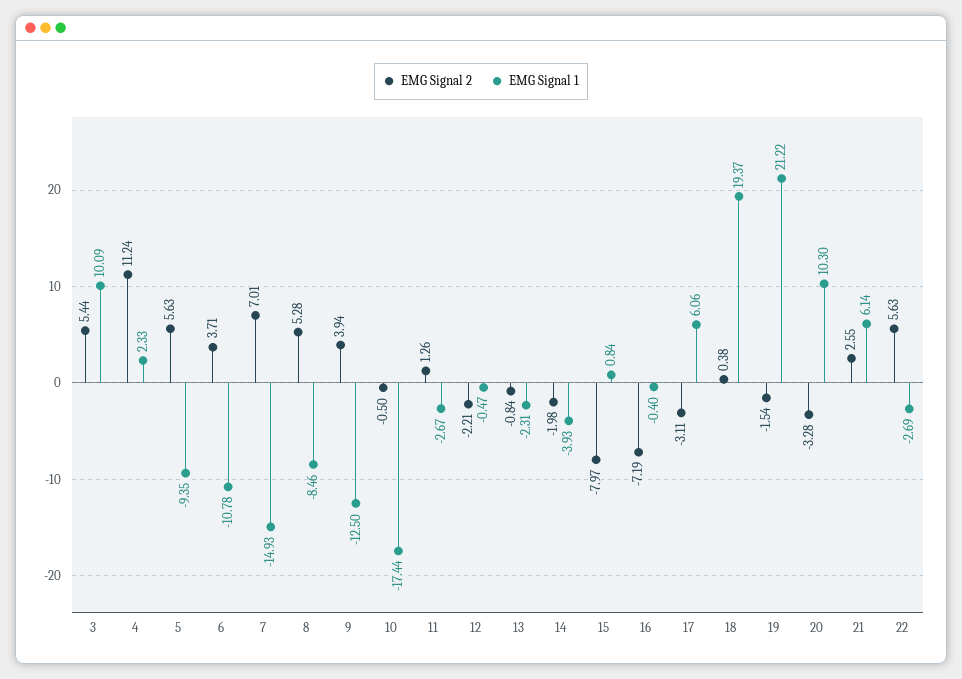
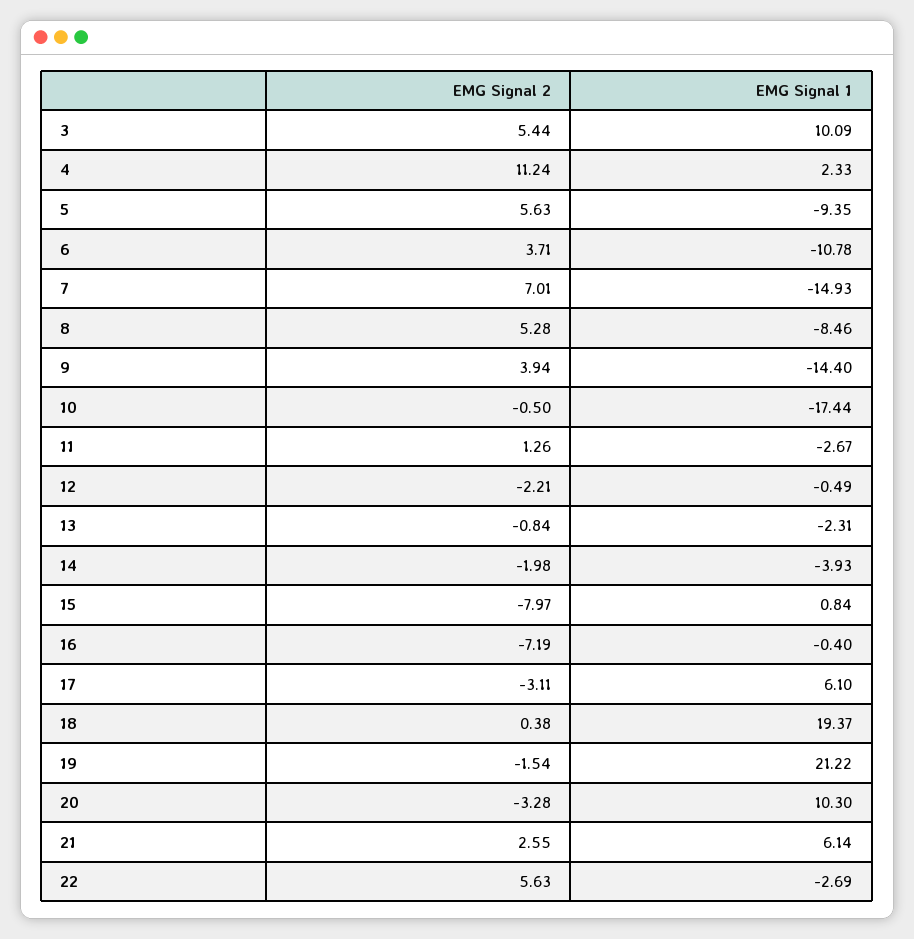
EMG Signal 1, 9: -12.5 -> -14.4
EMG Signal 1, 12: -0.47 -> -0.49
EMG Signal 1, 17: 6.06 -> 6.1

